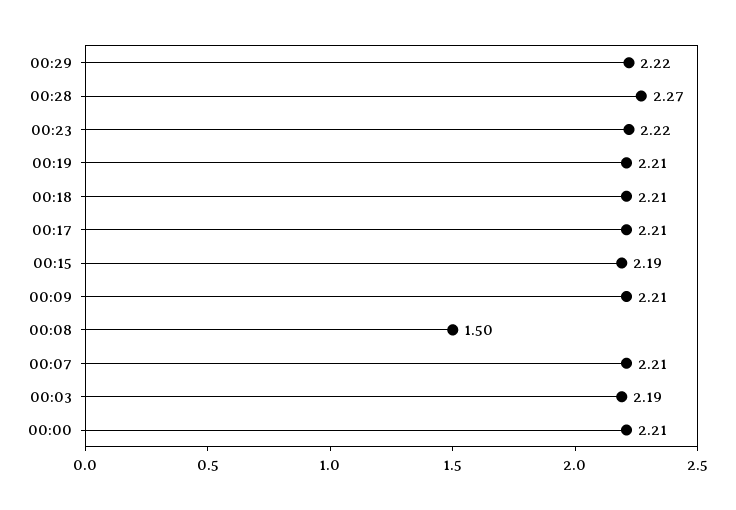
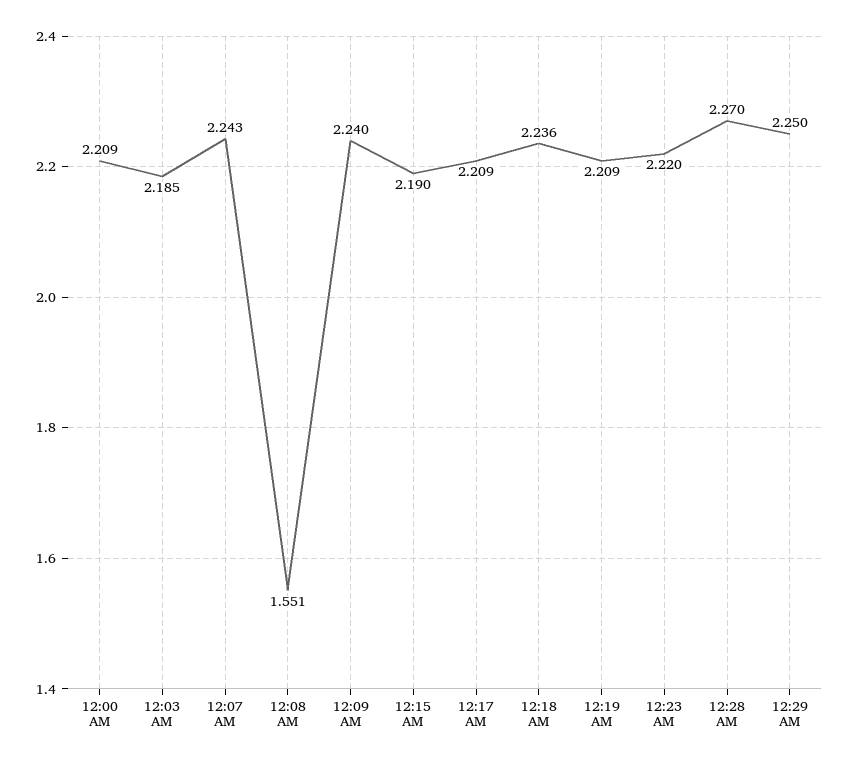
00:29: 2.22 -> 2.25
00:18: 2.21 -> 2.236
00:09: 2.21 -> 2.24
00:08: 1.5 -> 1.551
00:07: 2.21 -> 2.243

